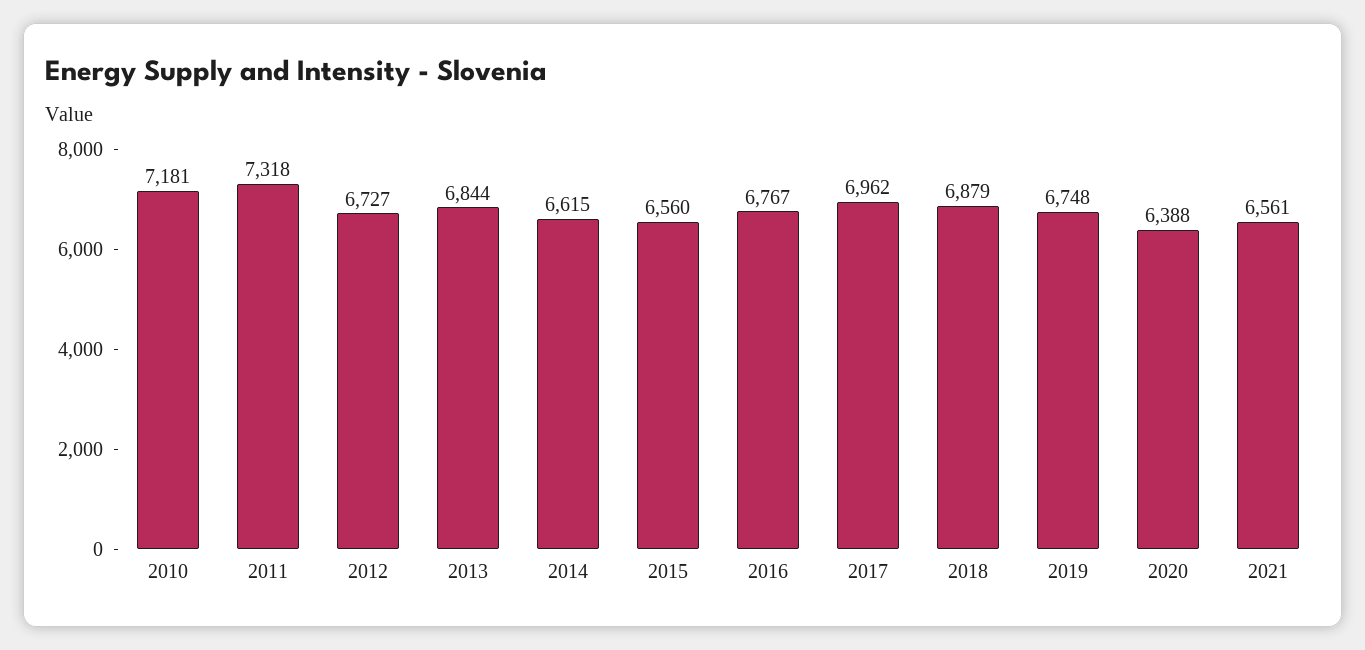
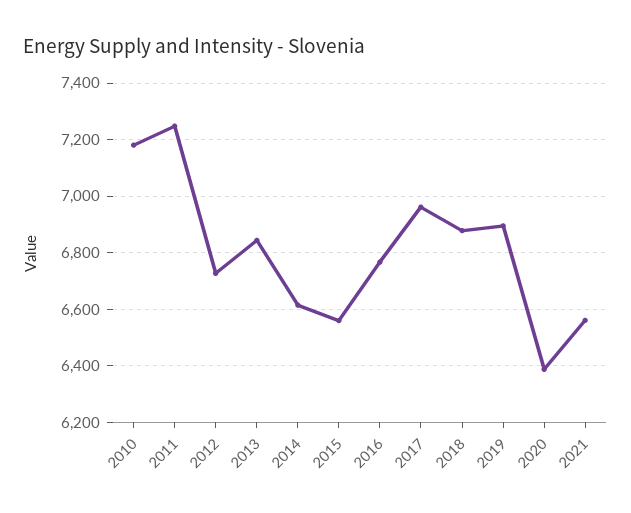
2011: 7318 -> 7250
2019: 6748 -> 6900

